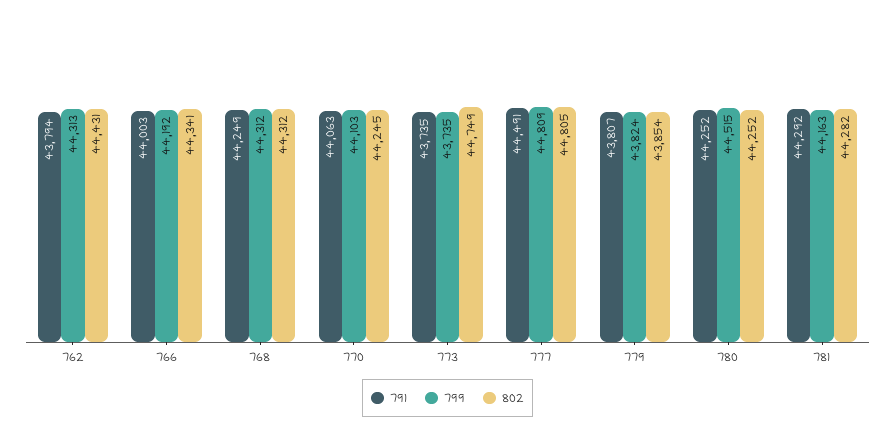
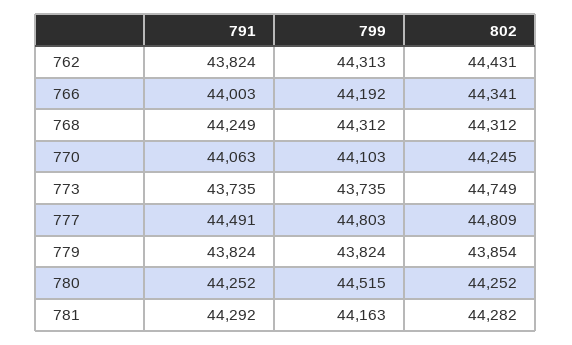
791, 762: 43794 -> 43824
799, 777: 44809 -> 44803
802, 777: 44805 -> 44809
791, 779: 43807 -> 43824

